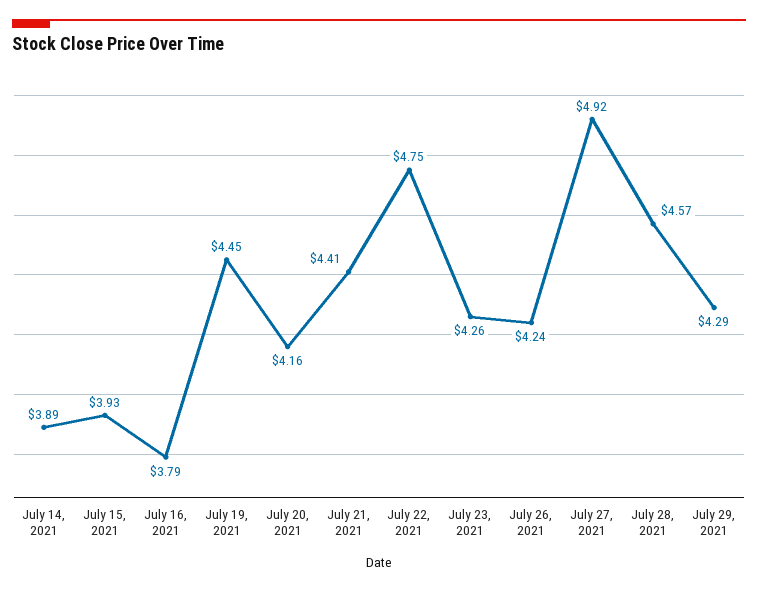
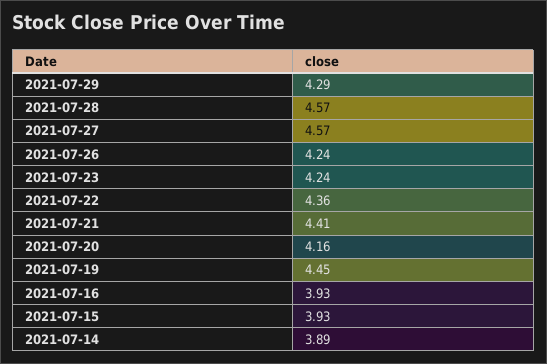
July 16, 2021: 3.79 -> 3.93
July 22, 2021: 4.75 -> 4.36
July 23, 2021: 4.26 -> 4.24
July 27, 2021: 4.92 -> 4.57

